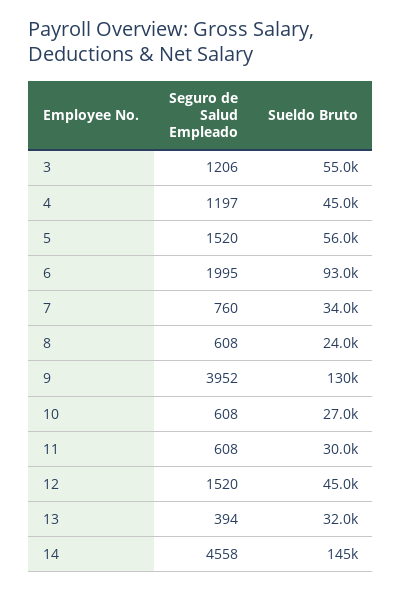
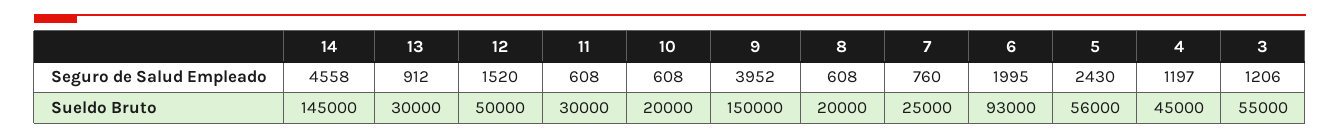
Seguro de Salud Empleado, 5: 1520 -> 2430
Sueldo Bruto, 7: 34000 -> 25000
Sueldo Bruto, 8: 24000 -> 20000
Sueldo Bruto, 9: 130000 -> 150000
Sueldo Bruto, 10: 27000 -> 20000
Sueldo Bruto, 12: 45000 -> 50000
Seguro de Salud Empleado, 13: 394 -> 912
Sueldo Bruto, 13: 32000 -> 30000

